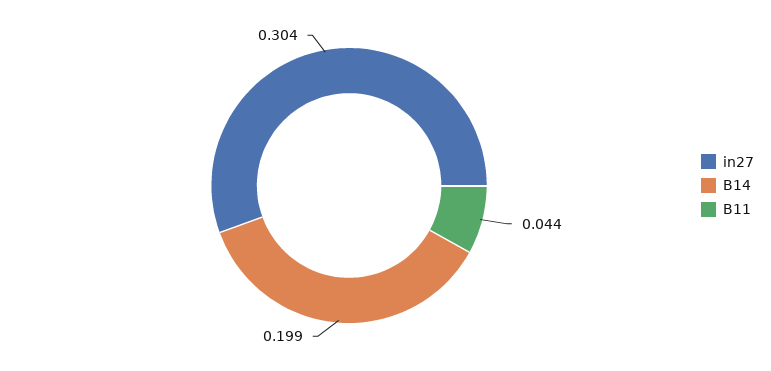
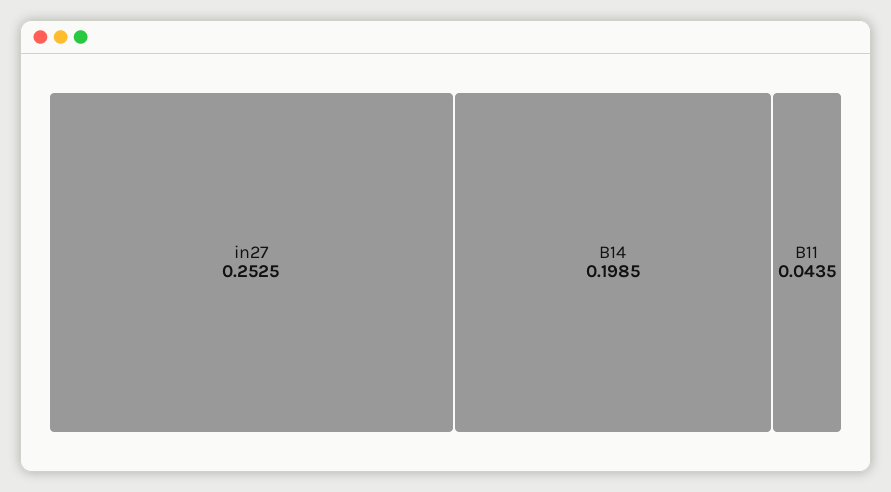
in27: 0.304 -> 0.2525

